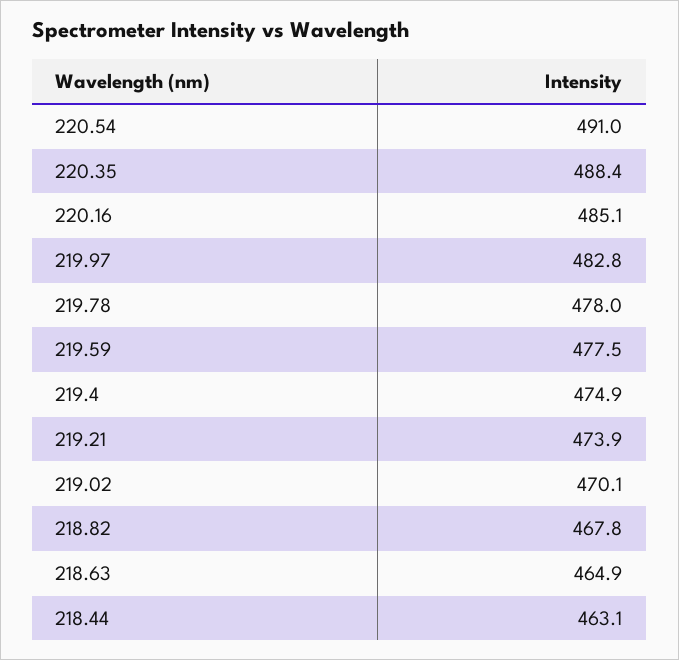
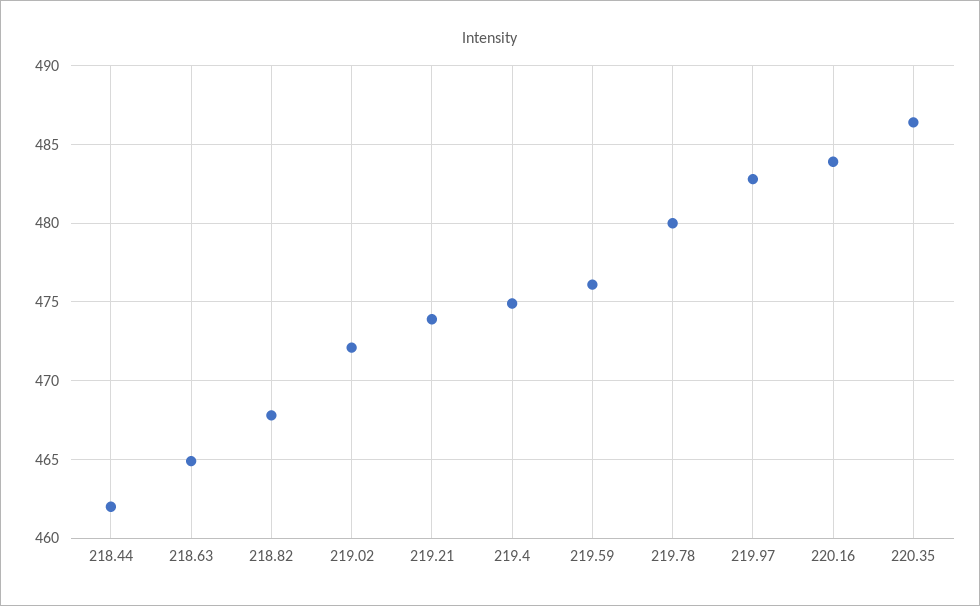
220.54: 491 -> none
220.35: 488.4 -> 486.5
220.16: 485.1 -> 484
219.78: 478 -> 480
219.59: 477.5 -> 476
219.02: 470.1 -> 472
218.44: 463.1 -> 462

